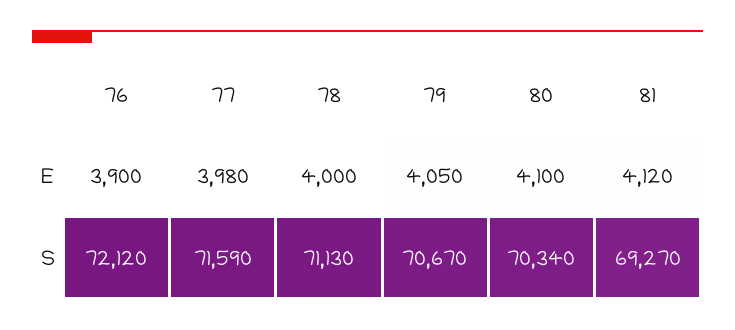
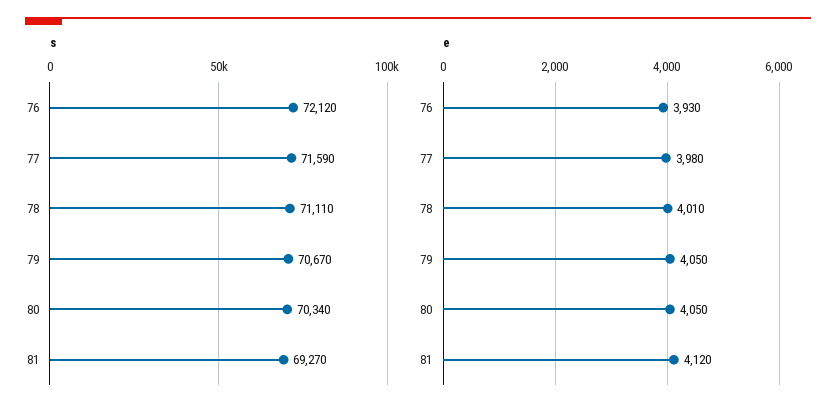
E, 76: 3900 -> 3930
E, 78: 4000 -> 4010
E, 80: 4100 -> 4050
S, 78: 71130 -> 71110

